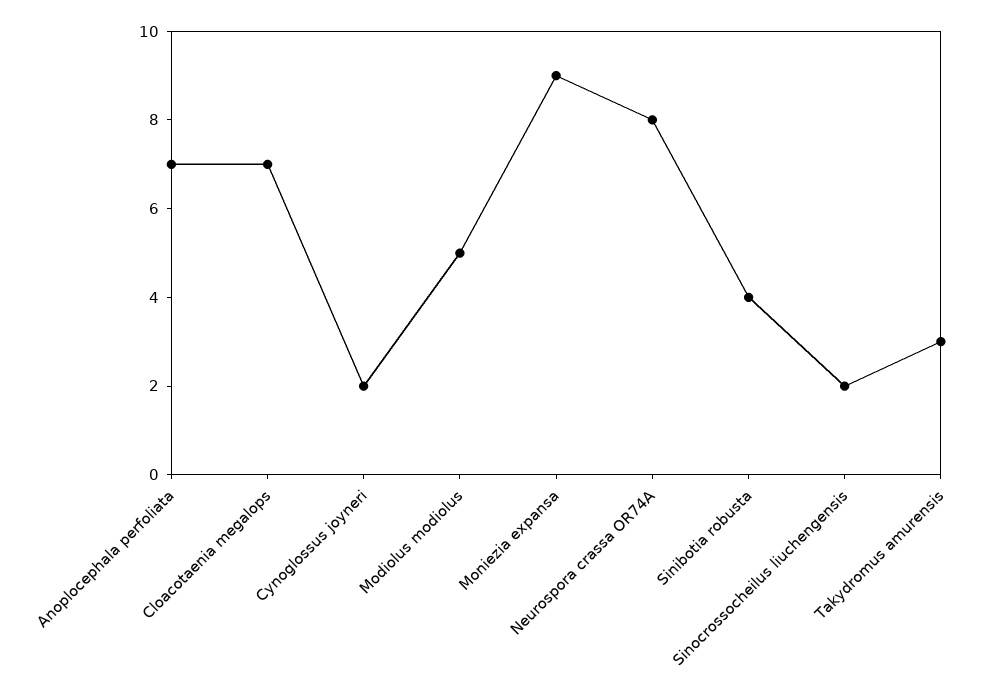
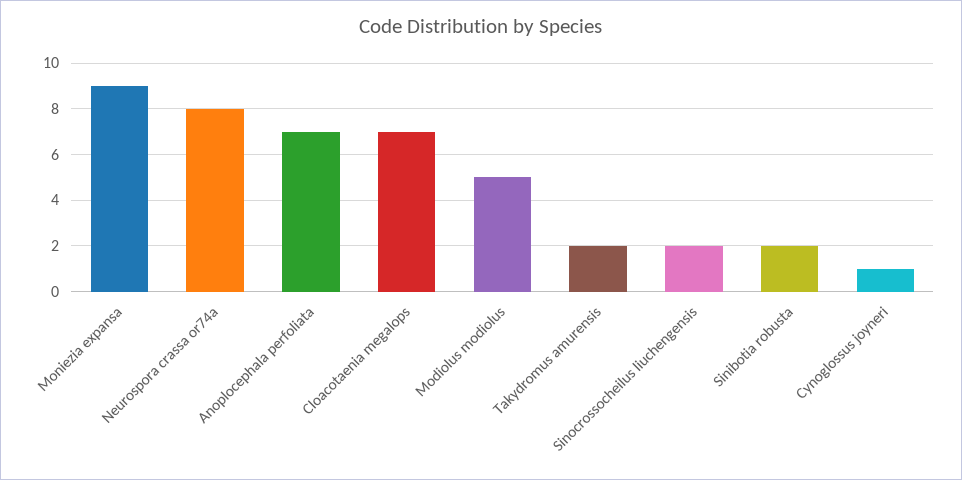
Cynoglossus joyneri: 2 -> 1
Sinibotia robusta: 4 -> 2
Takydromus amurensis: 3 -> 2

